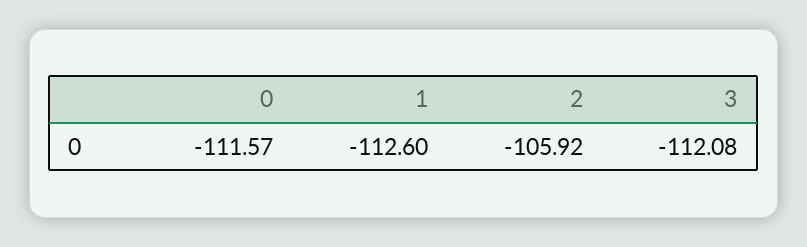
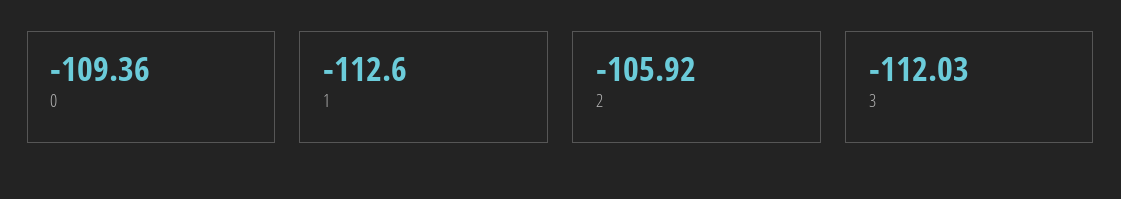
0: -111.57 -> -109.36
3: -112.08 -> -112.03

